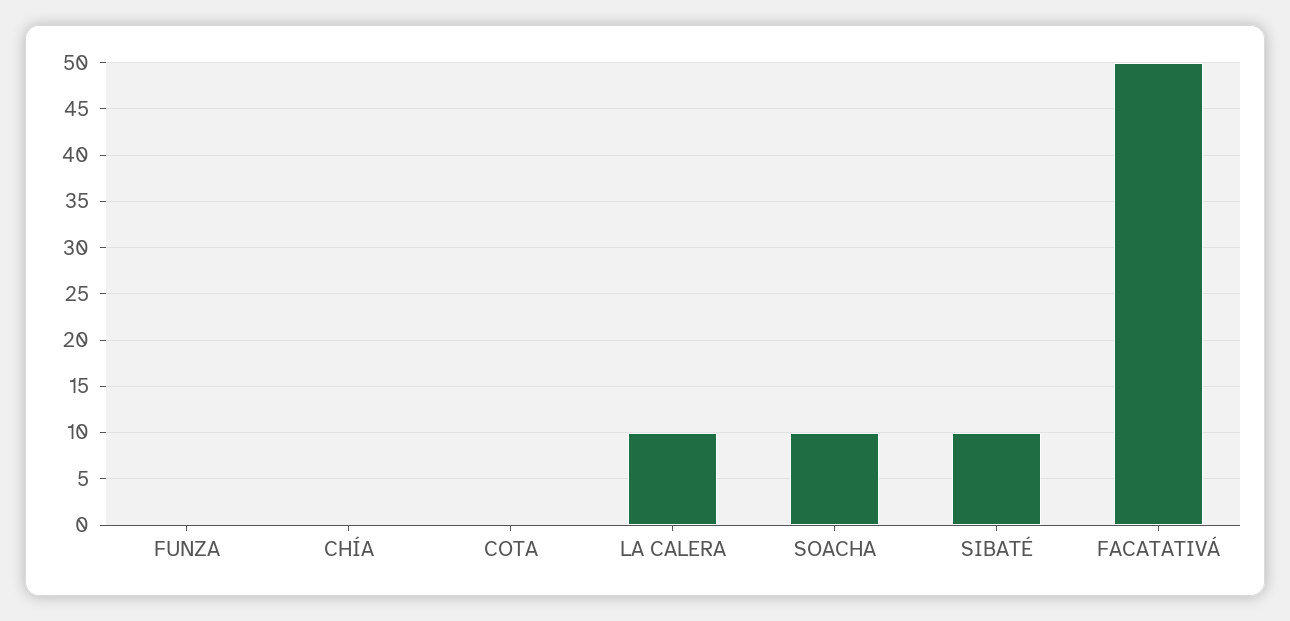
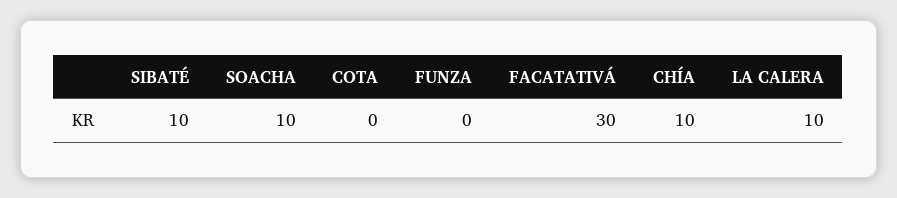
CHÍA: 0 -> 10
FACATATIVÁ: 50 -> 30

